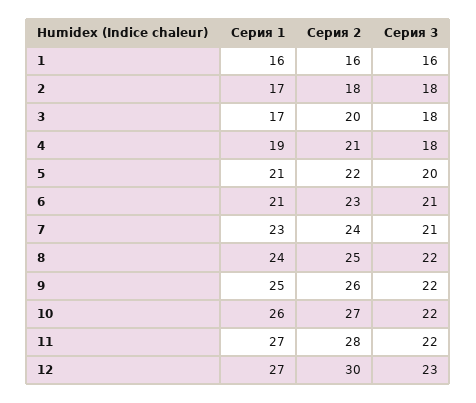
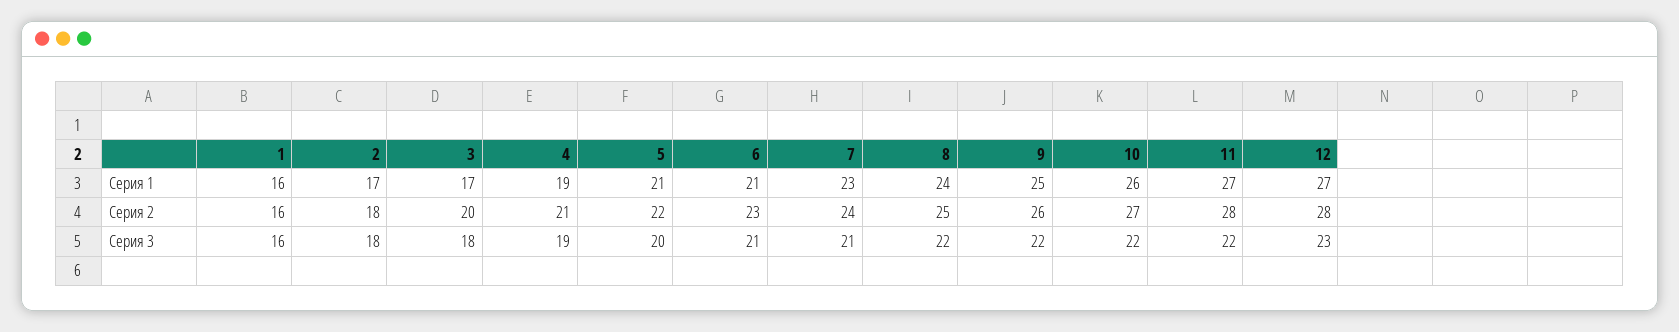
Серия 3, 4: 18 -> 19
Серия 2, 12: 30 -> 28

